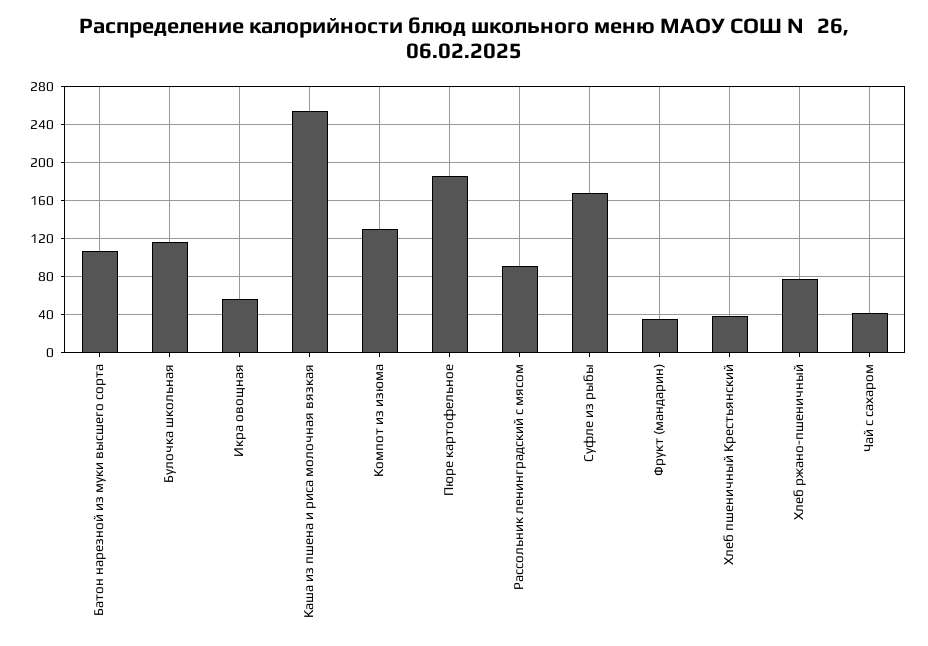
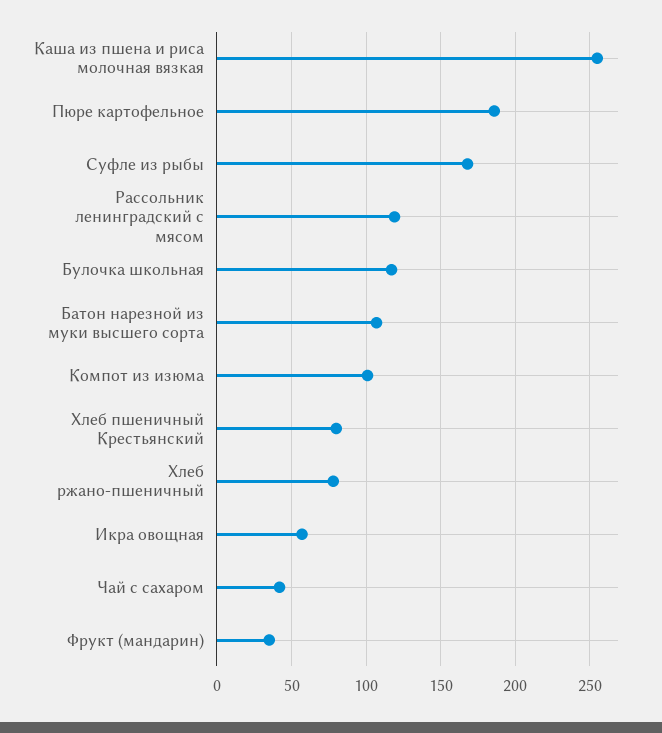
Компот из изюма: 130 -> 100
Рассольник ленинградский с мясом: 90 -> 120
Хлеб пшеничный Крестьянский: 40 -> 80

